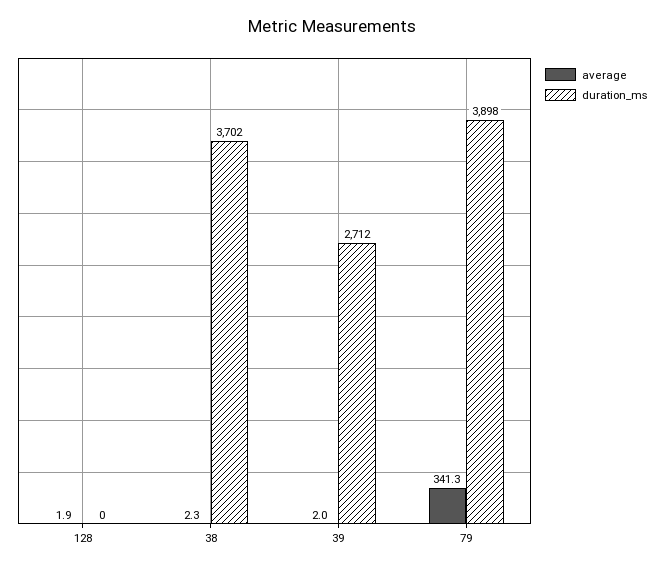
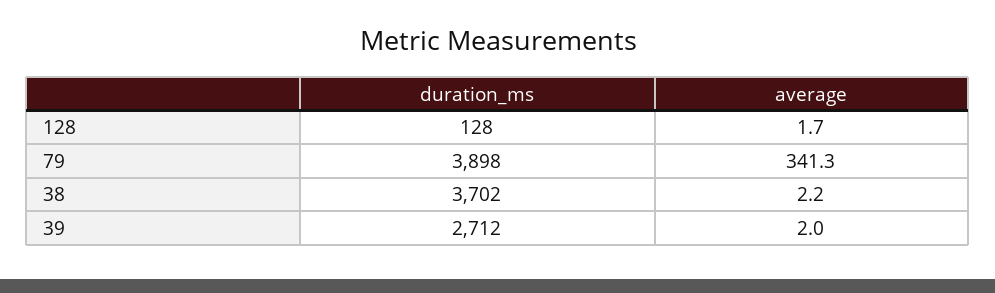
average, 128: 1.9 -> 1.7
duration_ms, 128: 0 -> 128
average, 38: 2.3 -> 2.2

